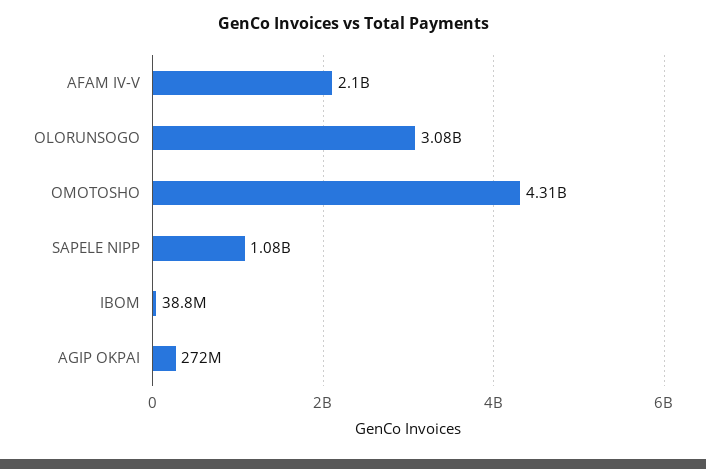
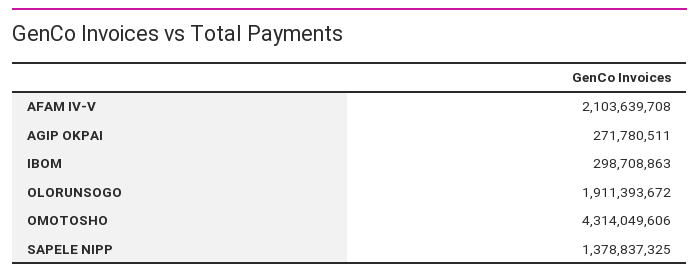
OLORUNSOGO: 3080000000 -> 1911393672
SAPELE NIPP: 1080000000 -> 1378837325
IBOM: 38800000 -> 298708863

